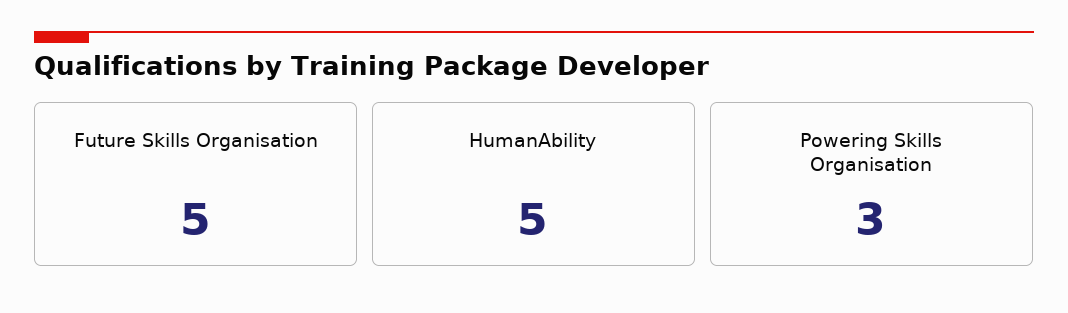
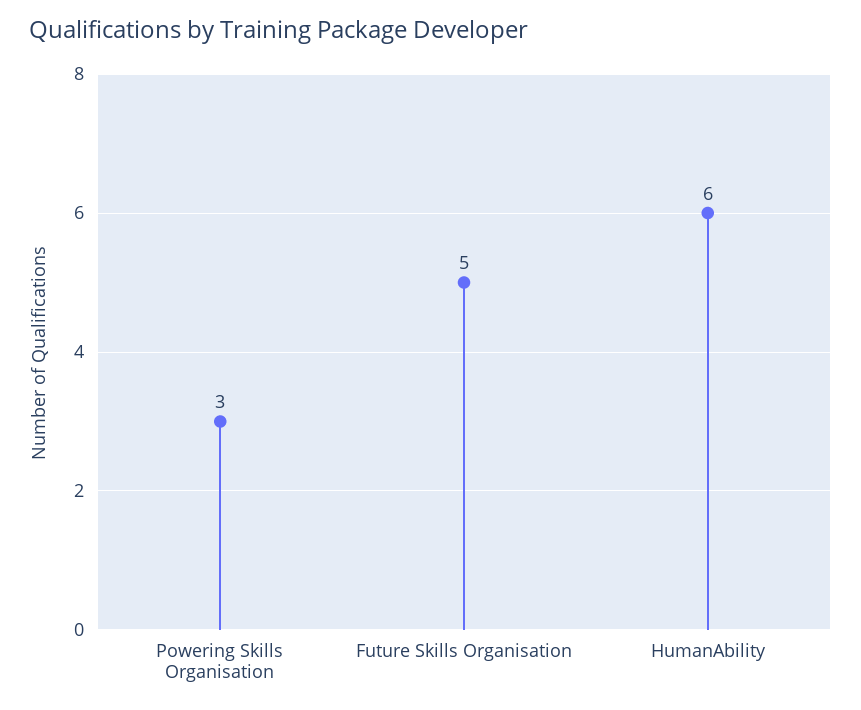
HumanAbility: 5 -> 6

